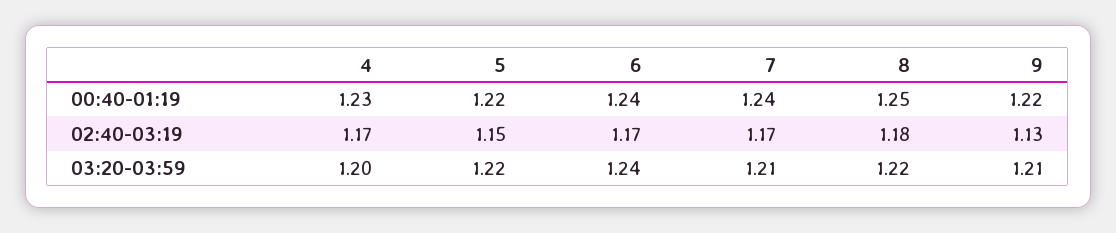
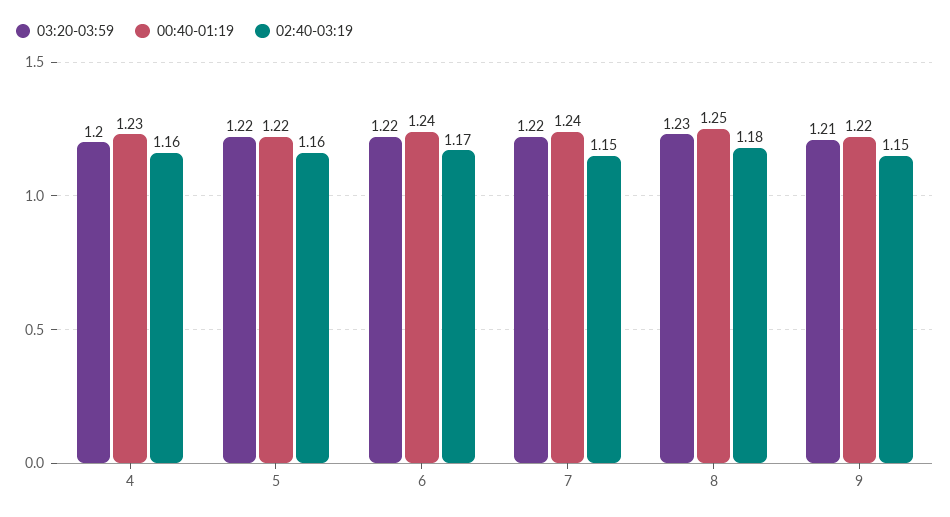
02:40-03:19, 4: 1.17 -> 1.16
02:40-03:19, 5: 1.15 -> 1.16
02:40-03:19, 7: 1.17 -> 1.15
02:40-03:19, 9: 1.13 -> 1.15
03:20-03:59, 6: 1.24 -> 1.22
03:20-03:59, 7: 1.21 -> 1.22
03:20-03:59, 8: 1.22 -> 1.23

